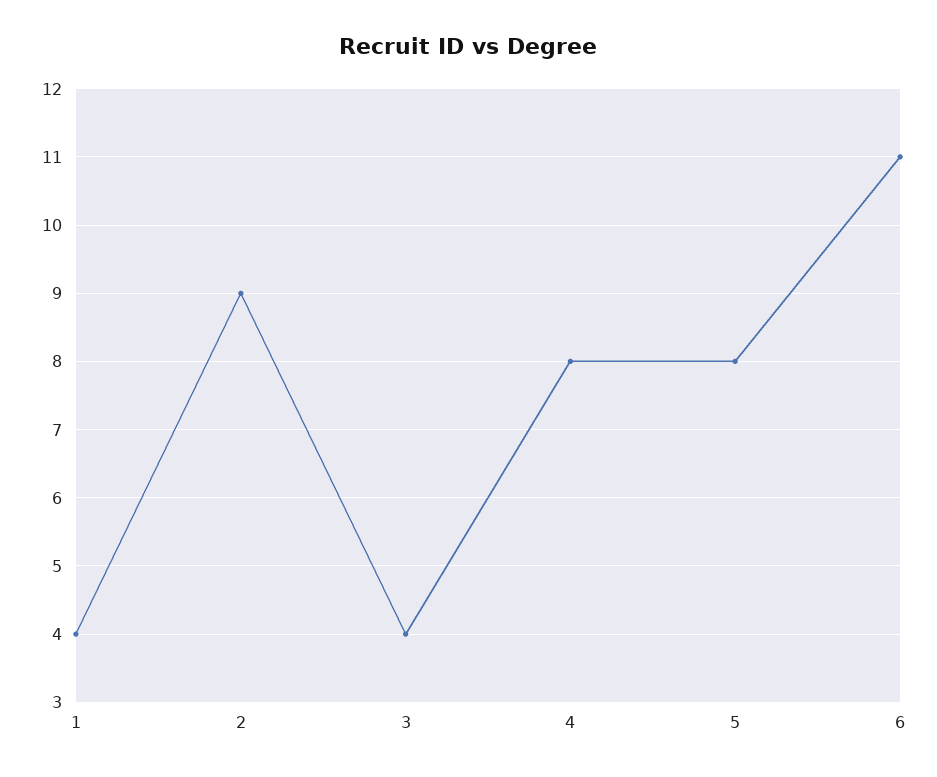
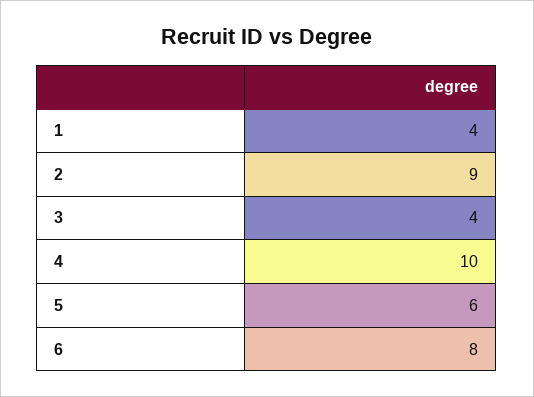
4: 8 -> 10
5: 8 -> 6
6: 11 -> 8

